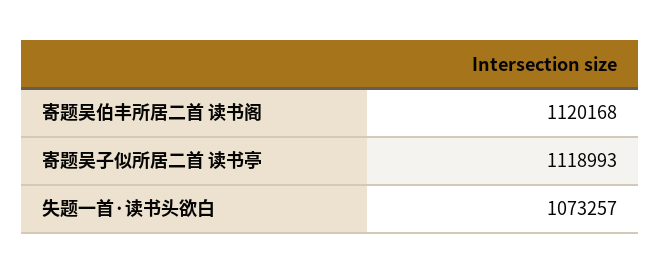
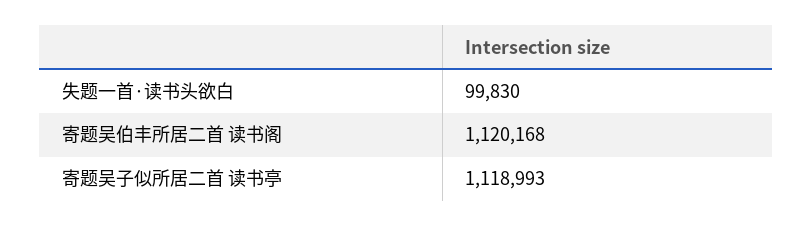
失题一首·读书头欲白: 1073257 -> 99830

